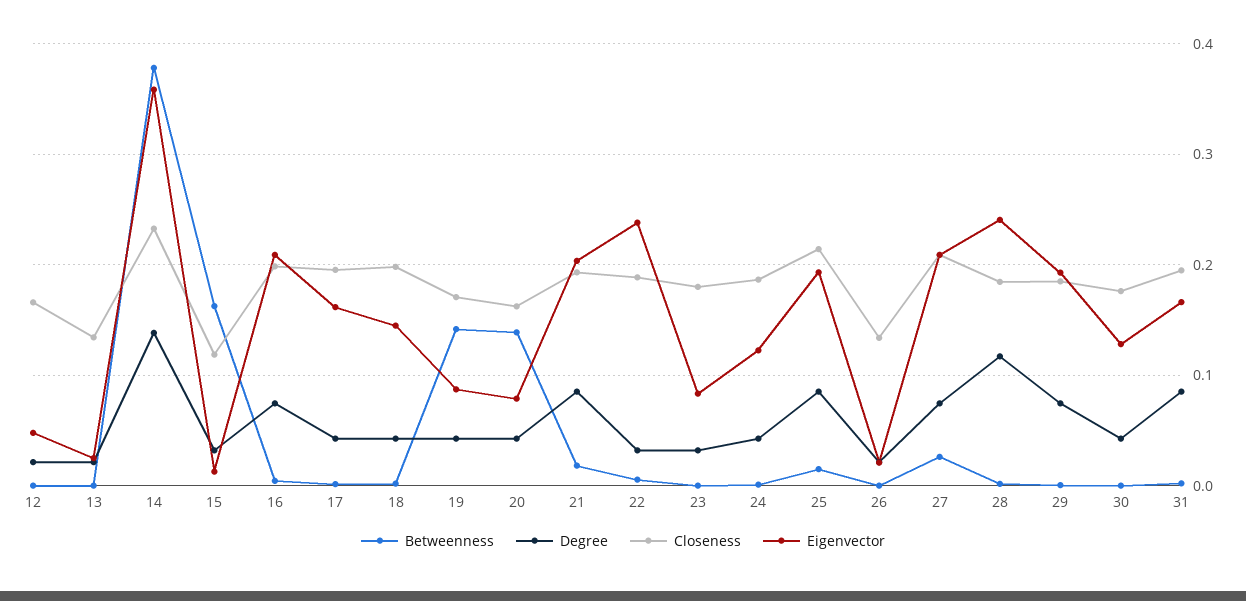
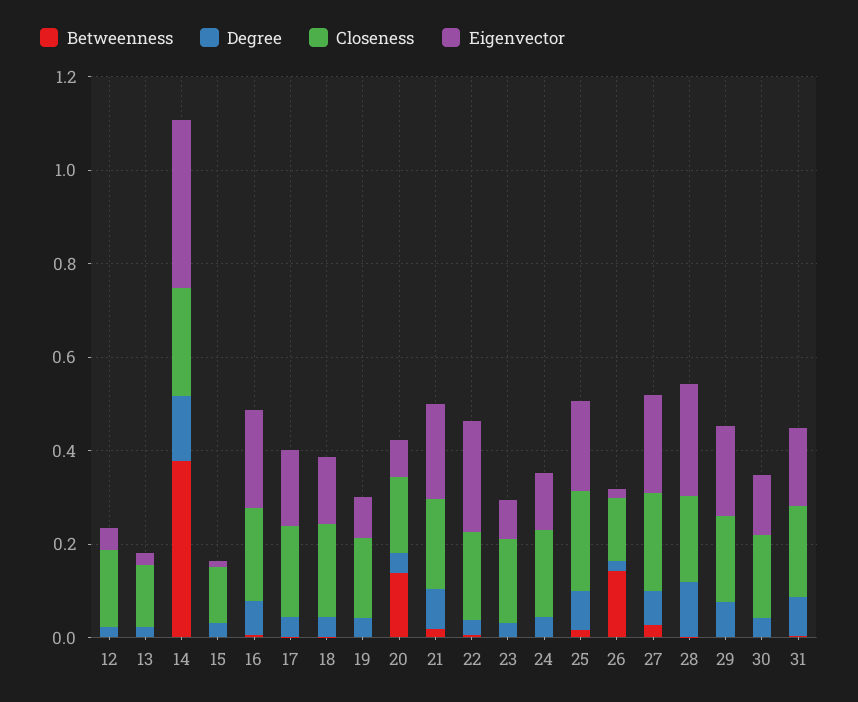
Betweenness, 15: 0.16 -> 0
Betweenness, 19: 0.14 -> 0
Betweenness, 26: 0 -> 0.15

